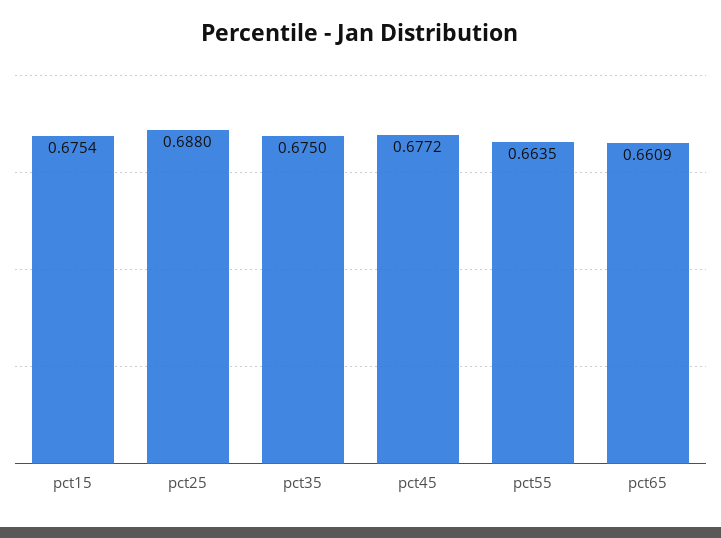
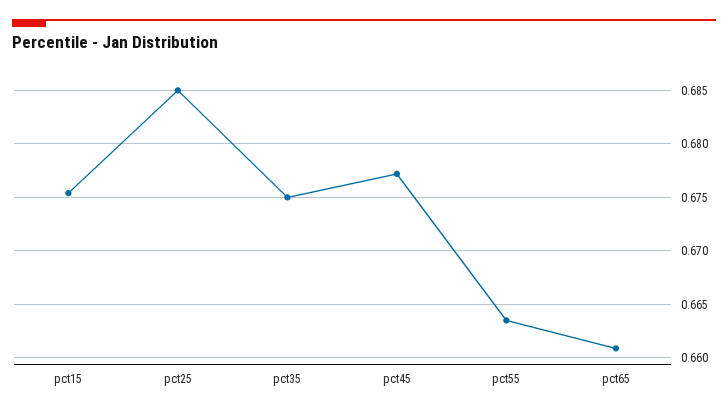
pct25: 0.688 -> 0.685

